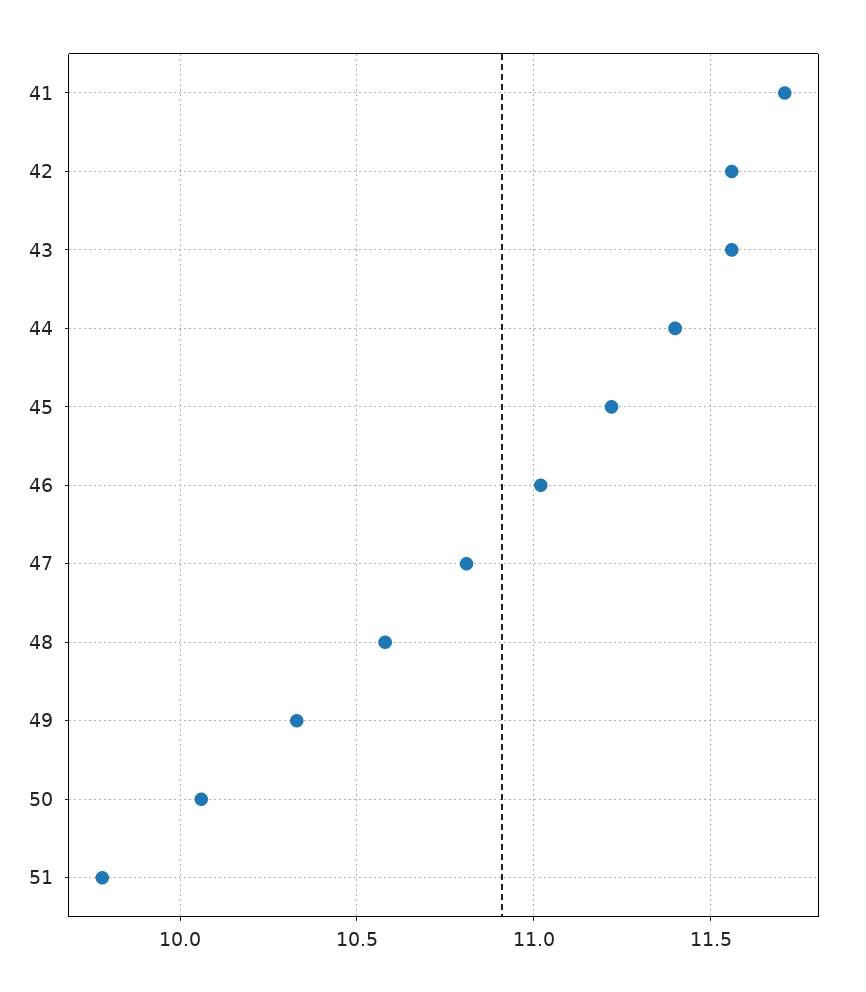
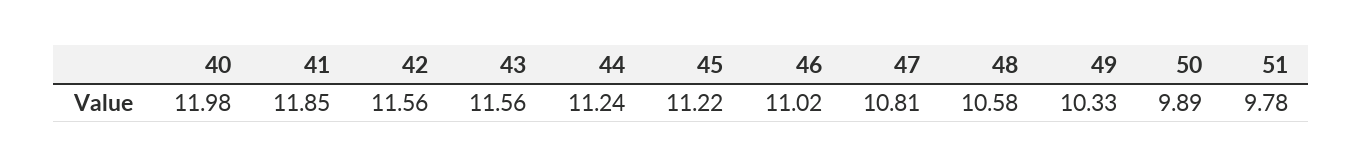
41: 11.7 -> 11.85
44: 11.4 -> 11.24
50: 10.05 -> 9.89
40: none -> 11.98

